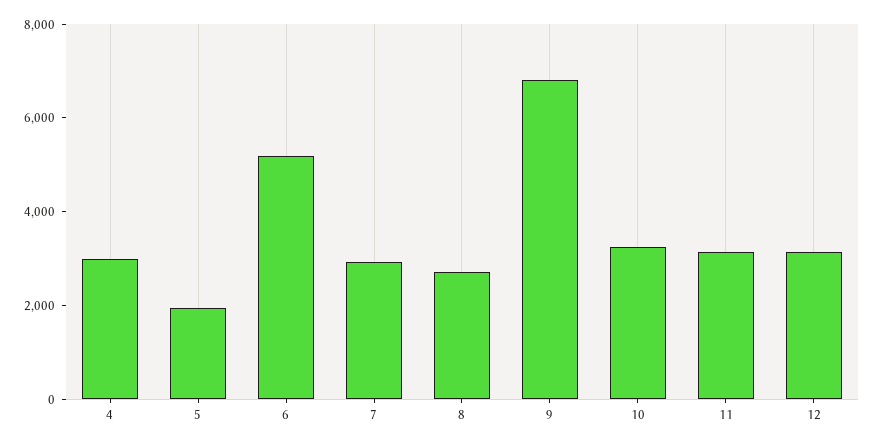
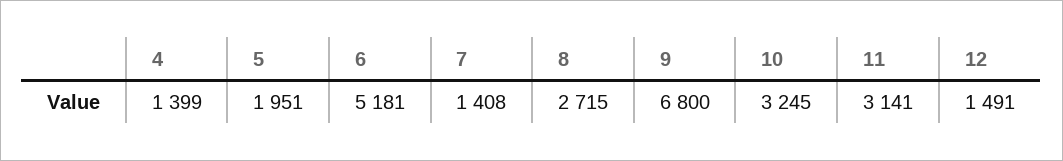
4: 3000 -> 1399
7: 3000 -> 1408
12: 3000 -> 1491

